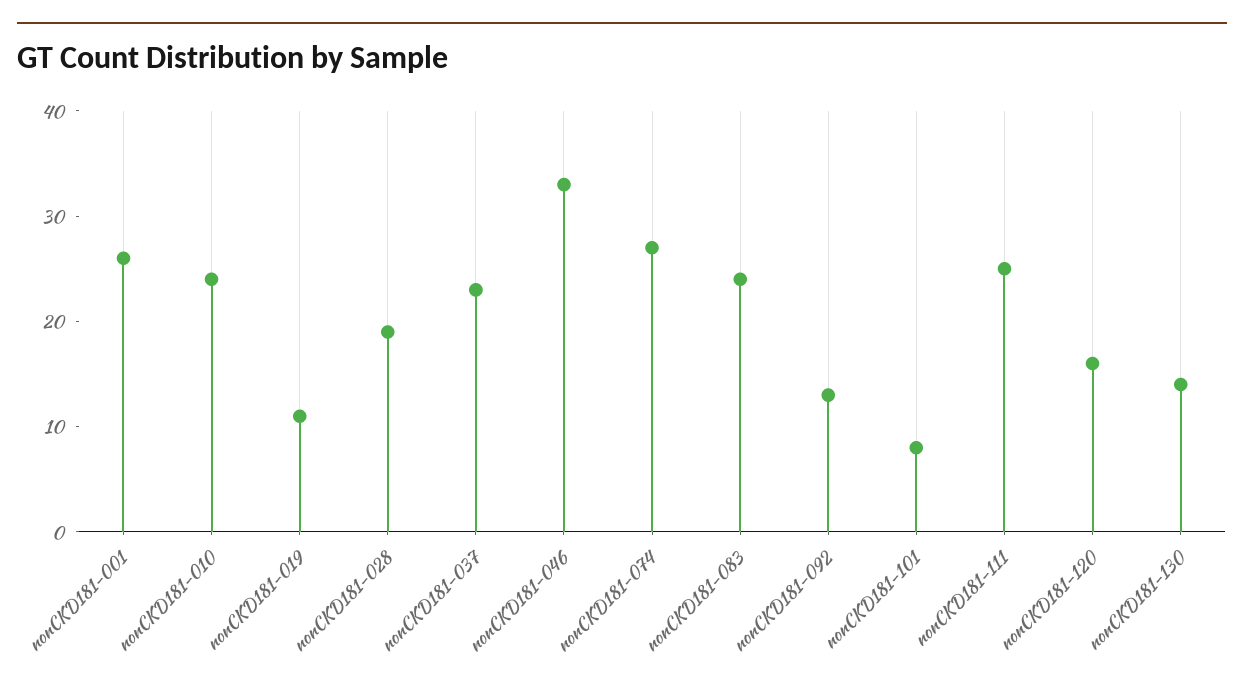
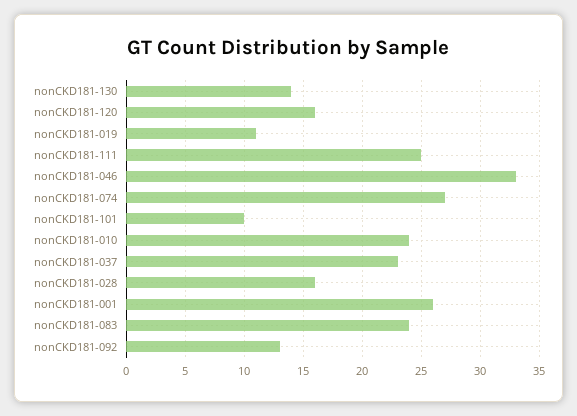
nonCKD181-028: 19 -> 16
nonCKD181-101: 8 -> 10

